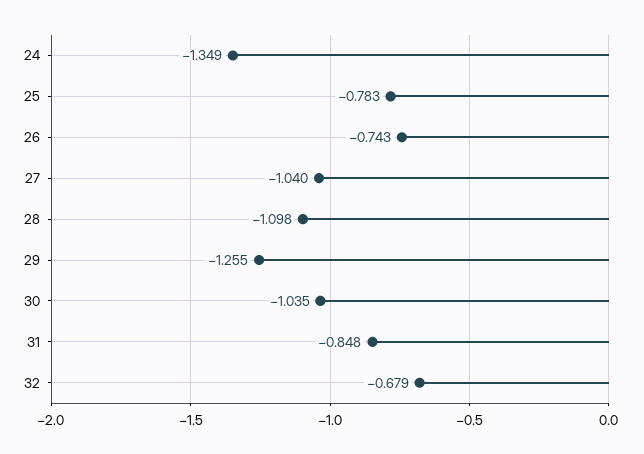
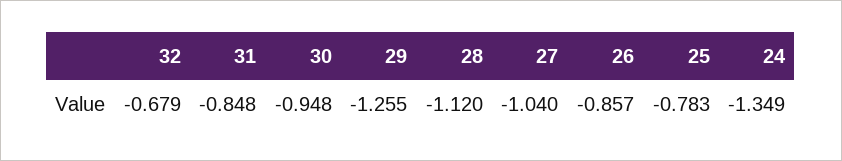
26: -0.743 -> -0.857
28: -1.098 -> -1.12
30: -1.035 -> -0.948

